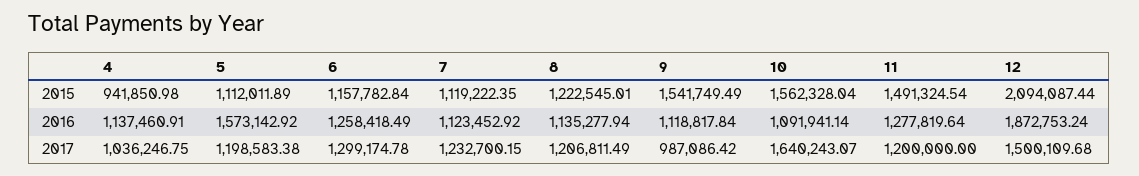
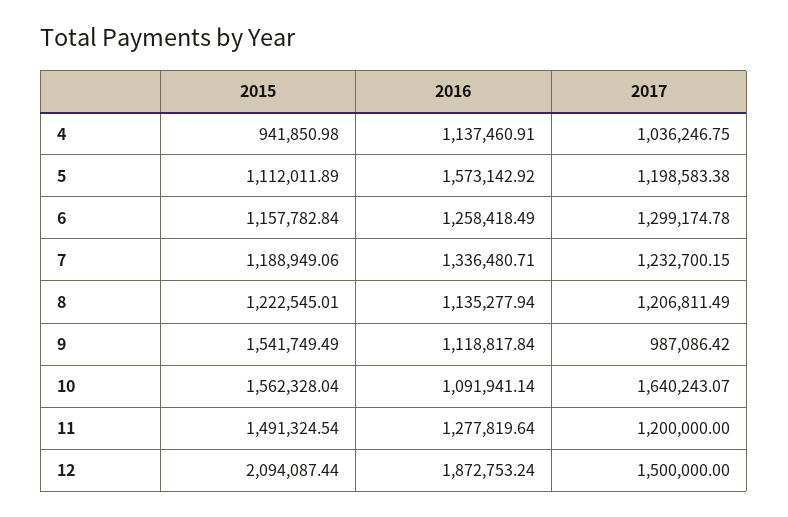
7, 2015: 1119222.35 -> 1188949.06
7, 2016: 1123452.92 -> 1336480.71
12, 2017: 1500109.68 -> 1500000

